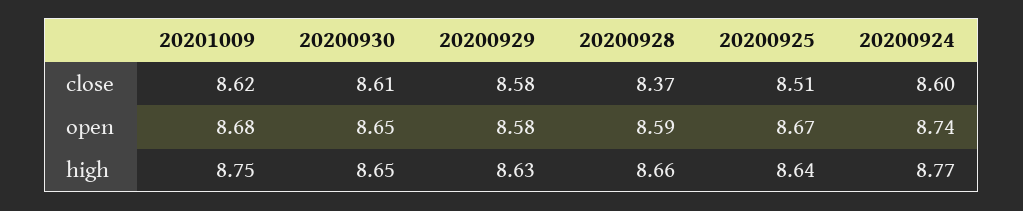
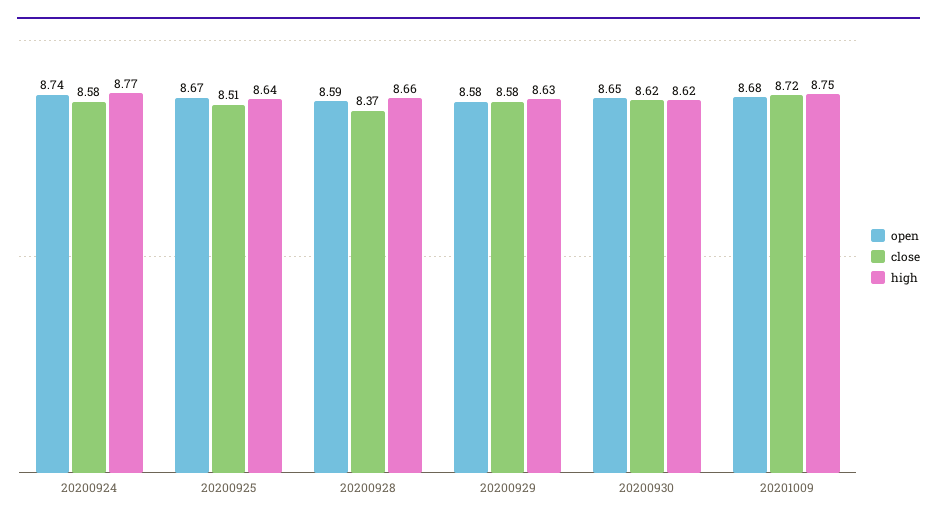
close, 20201009: 8.62 -> 8.72
close, 20200930: 8.61 -> 8.62
close, 20200924: 8.6 -> 8.58
high, 20200930: 8.65 -> 8.62

